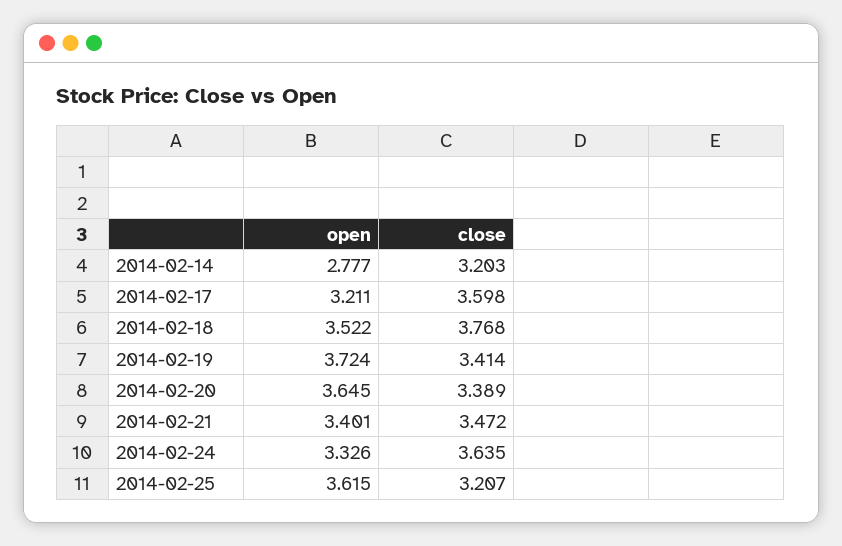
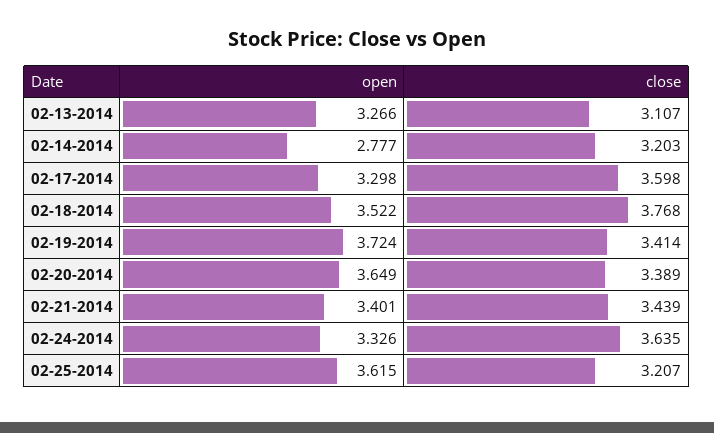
open, 2014-02-17: 3.211 -> 3.298
open, 2014-02-20: 3.645 -> 3.649
close, 2014-02-21: 3.472 -> 3.439
open, 02-13-2014: none -> 3.266
close, 02-13-2014: none -> 3.107

